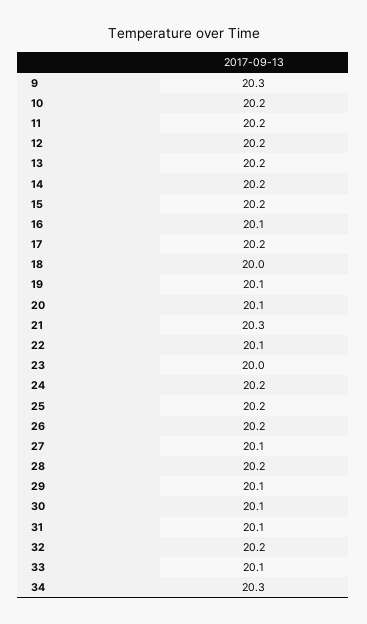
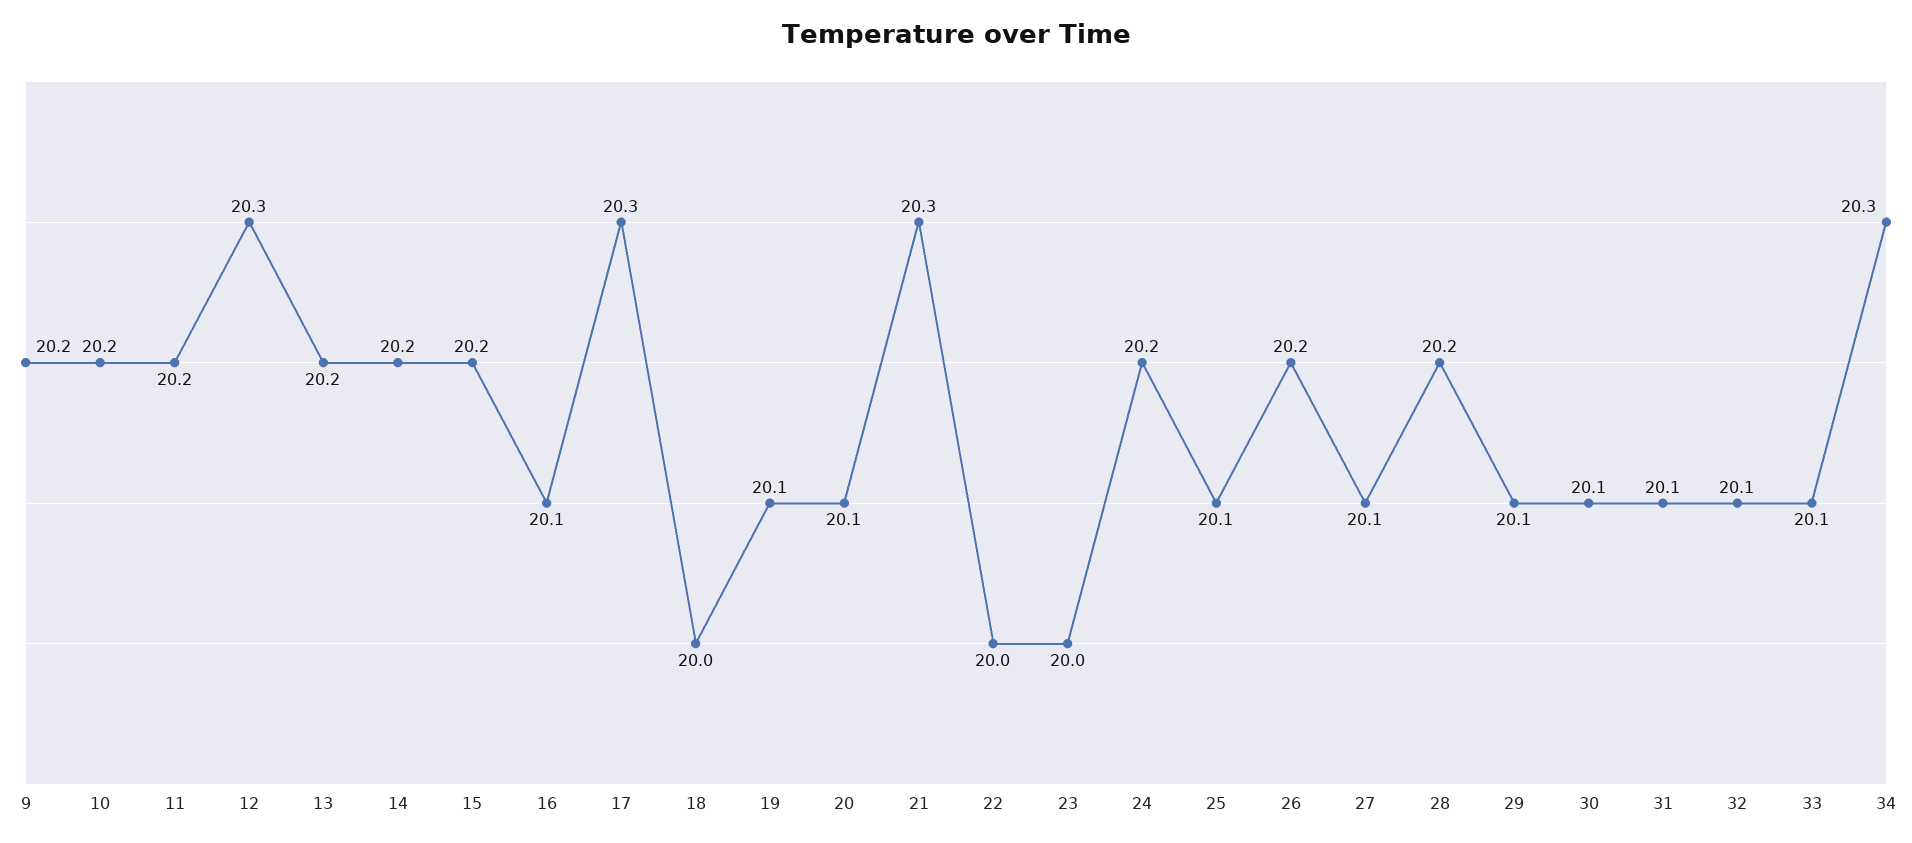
9: 20.3 -> 20.2
12: 20.2 -> 20.3
17: 20.2 -> 20.3
22: 20.1 -> 20
25: 20.2 -> 20.1
32: 20.2 -> 20.1

